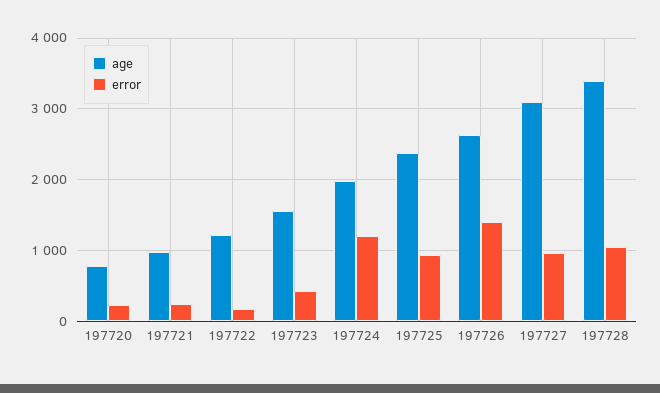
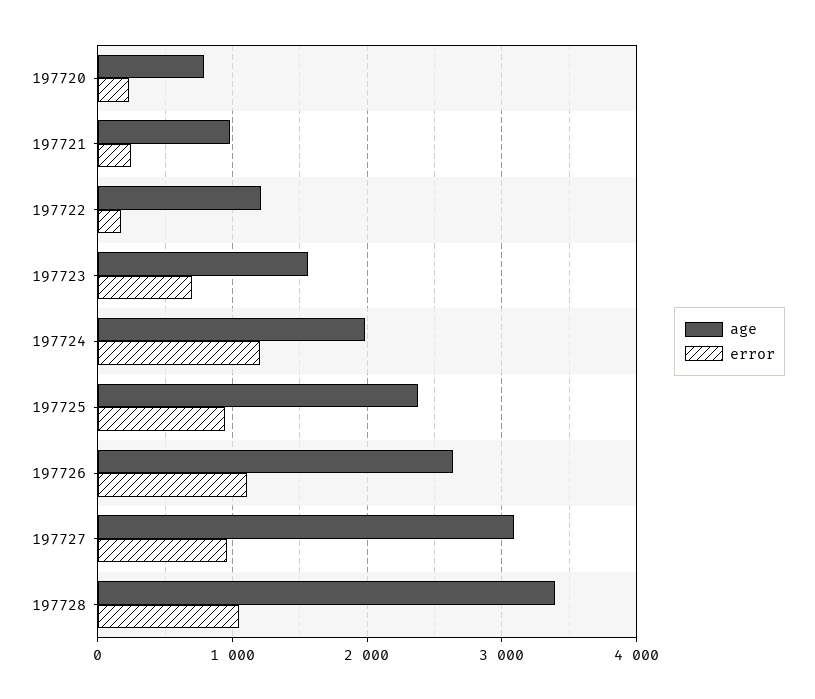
error, 197723: 400 -> 700
error, 197726: 1400 -> 1100

